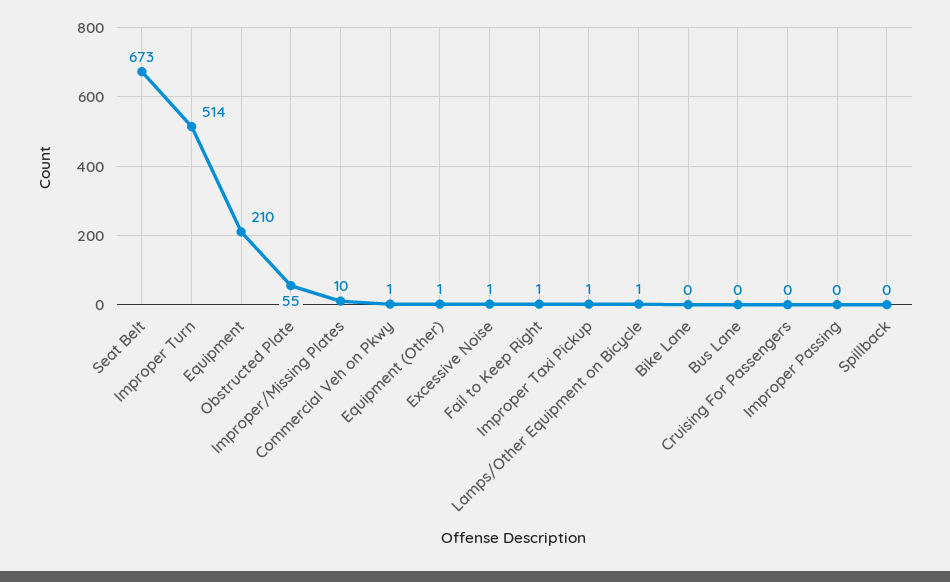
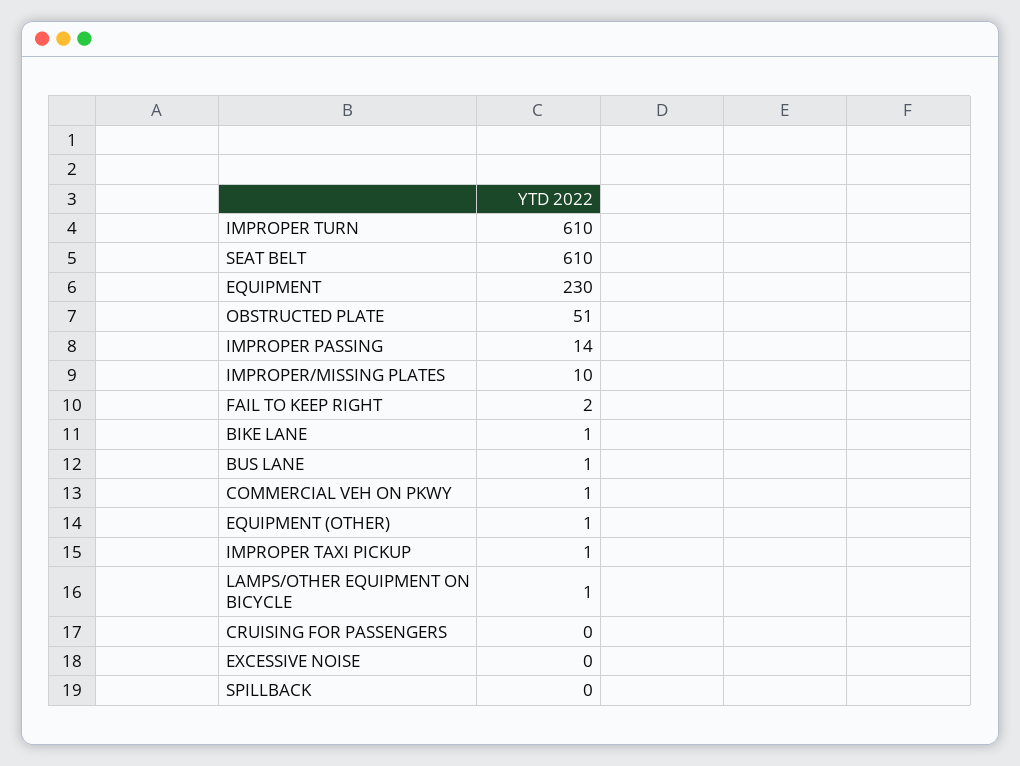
Seat Belt: 673 -> 610
Improper Turn: 514 -> 610
Equipment: 210 -> 230
Obstructed Plate: 55 -> 51
Excessive Noise: 1 -> 0
Fail to Keep Right: 1 -> 2
Bike Lane: 0 -> 1
Bus Lane: 0 -> 1
Improper Passing: 0 -> 14

